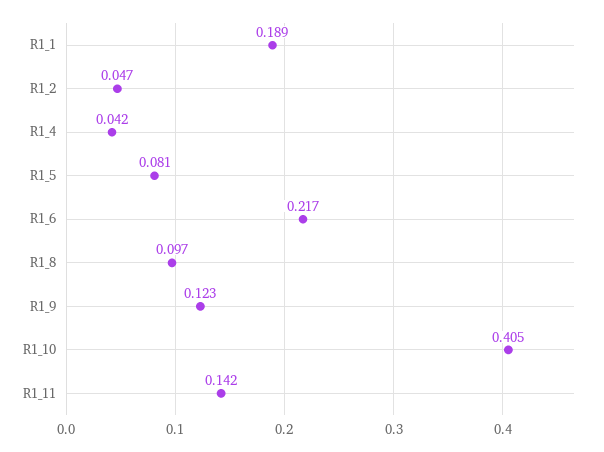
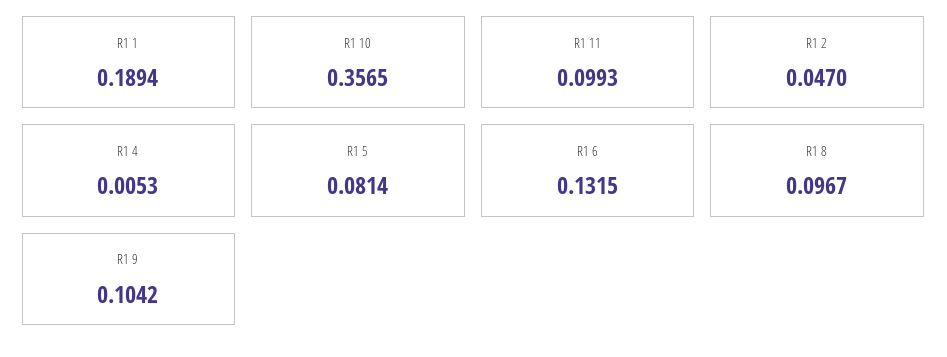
R1_4: 0.042 -> 0.0053
R1_6: 0.217 -> 0.1315
R1_9: 0.123 -> 0.1042
R1_10: 0.405 -> 0.3565
R1_11: 0.142 -> 0.0993

